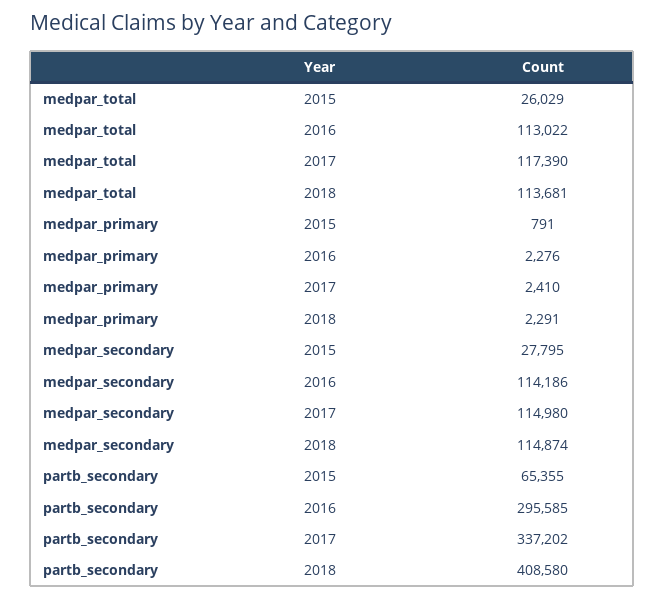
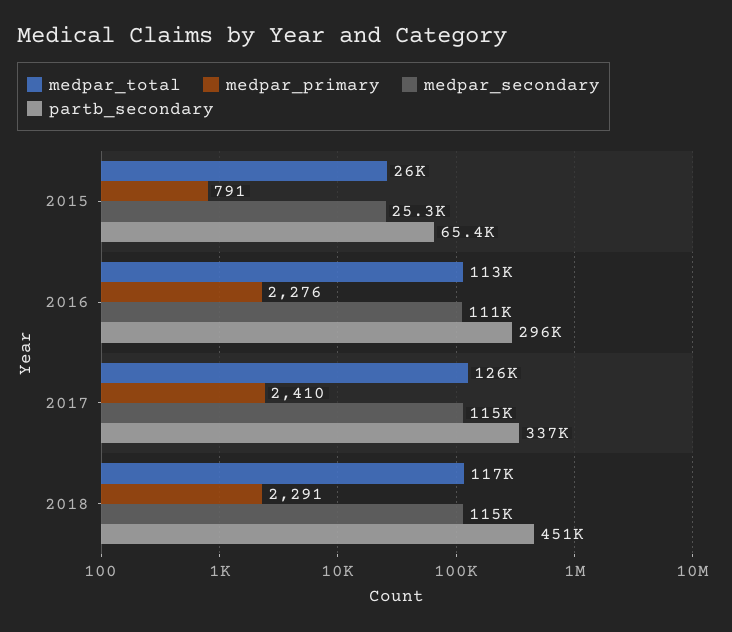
medpar_total, 2017: 117390 -> 126000
medpar_total, 2018: 113681 -> 117000
medpar_secondary, 2015: 27795 -> 25300
medpar_secondary, 2016: 114186 -> 111000
partb_secondary, 2018: 408580 -> 451000

